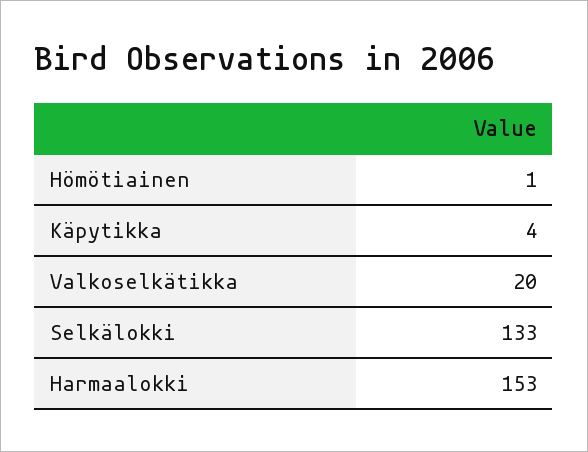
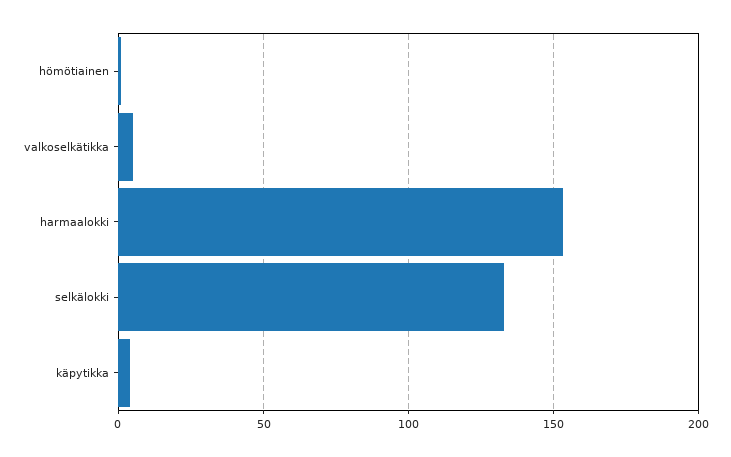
Valkoselkätikka: 20 -> 5

